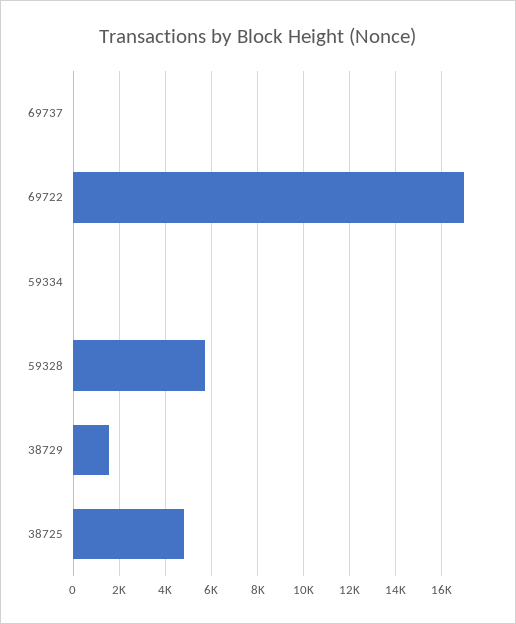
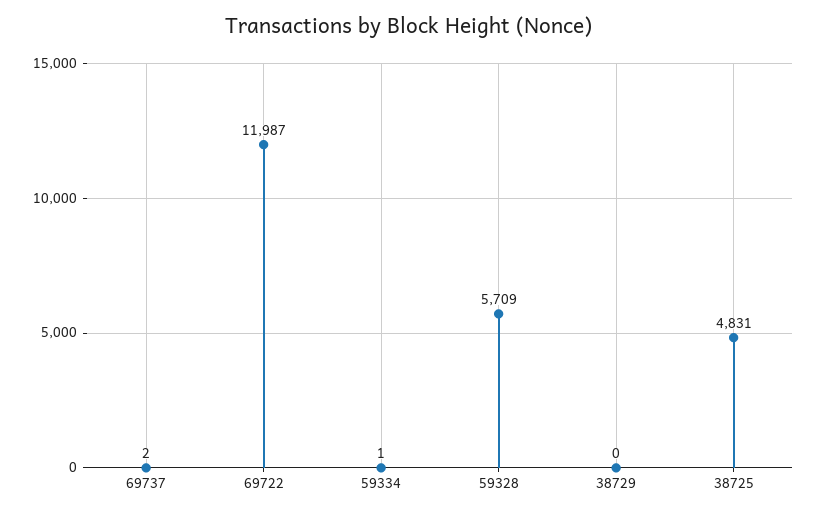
69722: 17000 -> 11987
38729: 1500 -> 0

